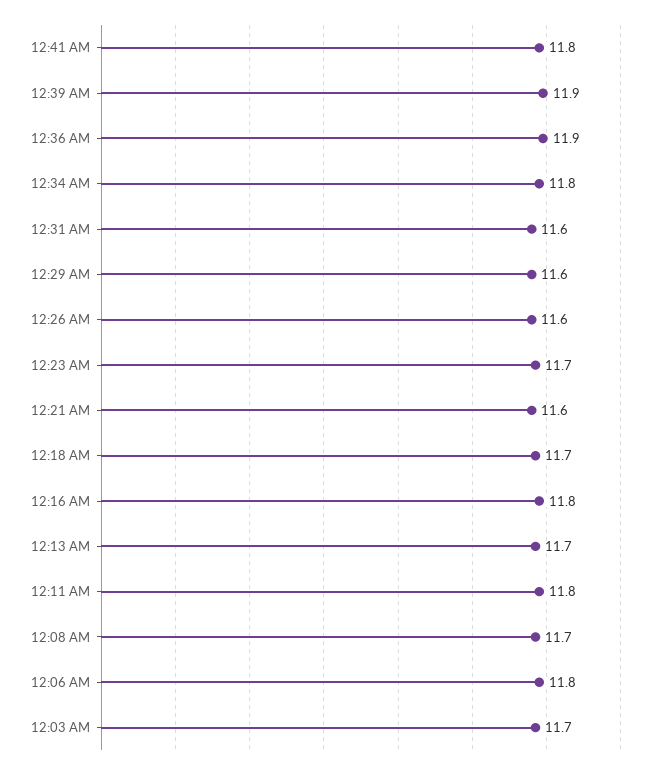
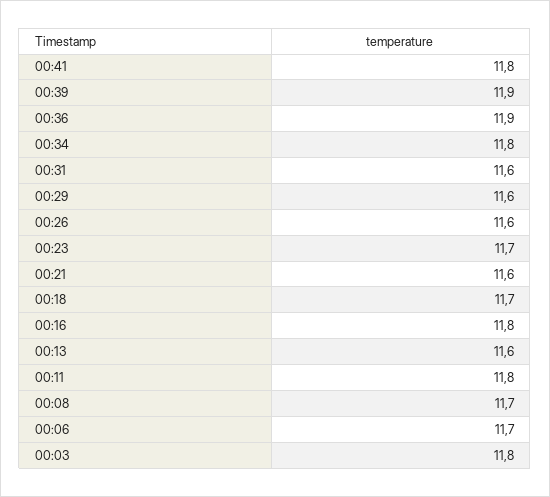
12:13 AM: 11.7 -> 11.6
12:06 AM: 11.8 -> 11.7
12:03 AM: 11.7 -> 11.8

